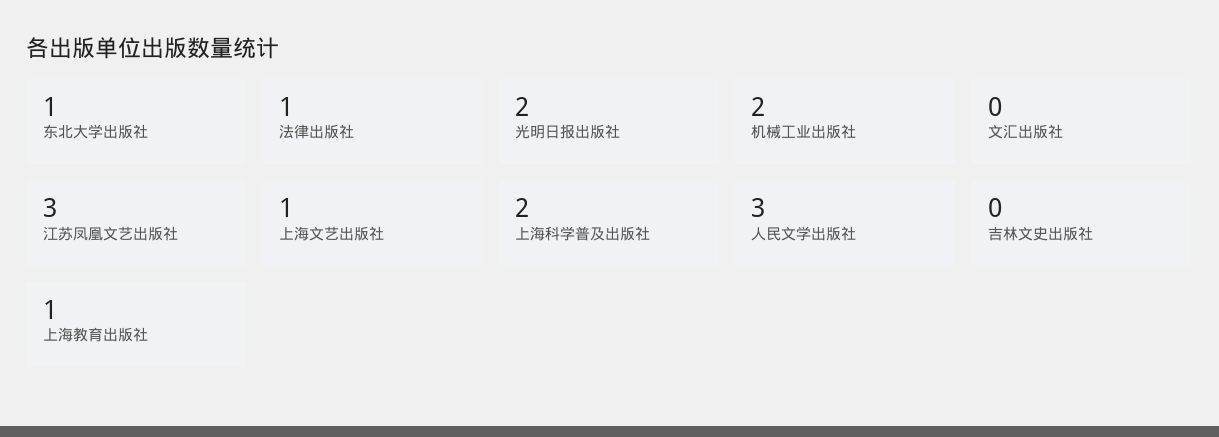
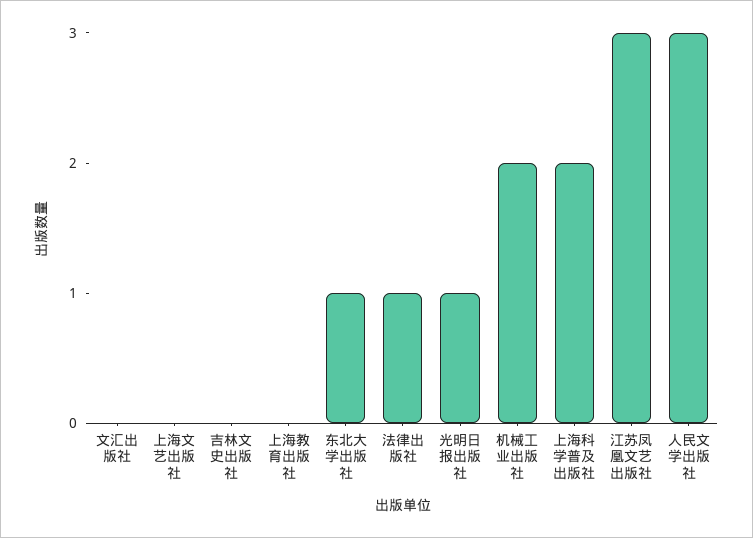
光明日报出版社: 2 -> 1
上海文艺出版社: 1 -> 0
上海教育出版社: 1 -> 0

